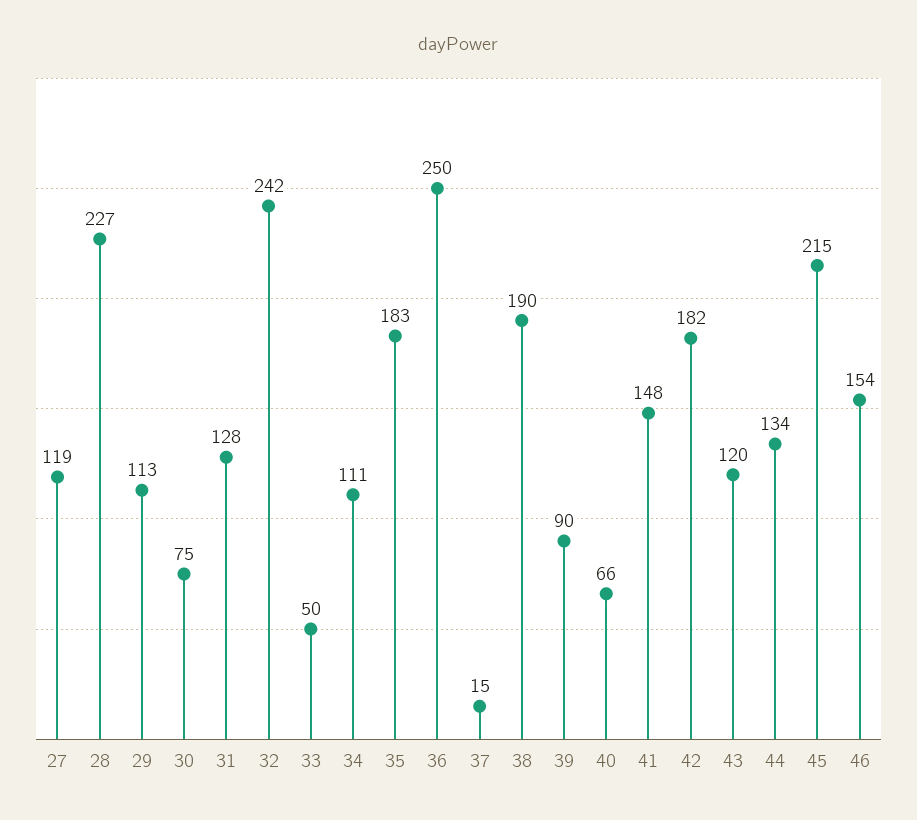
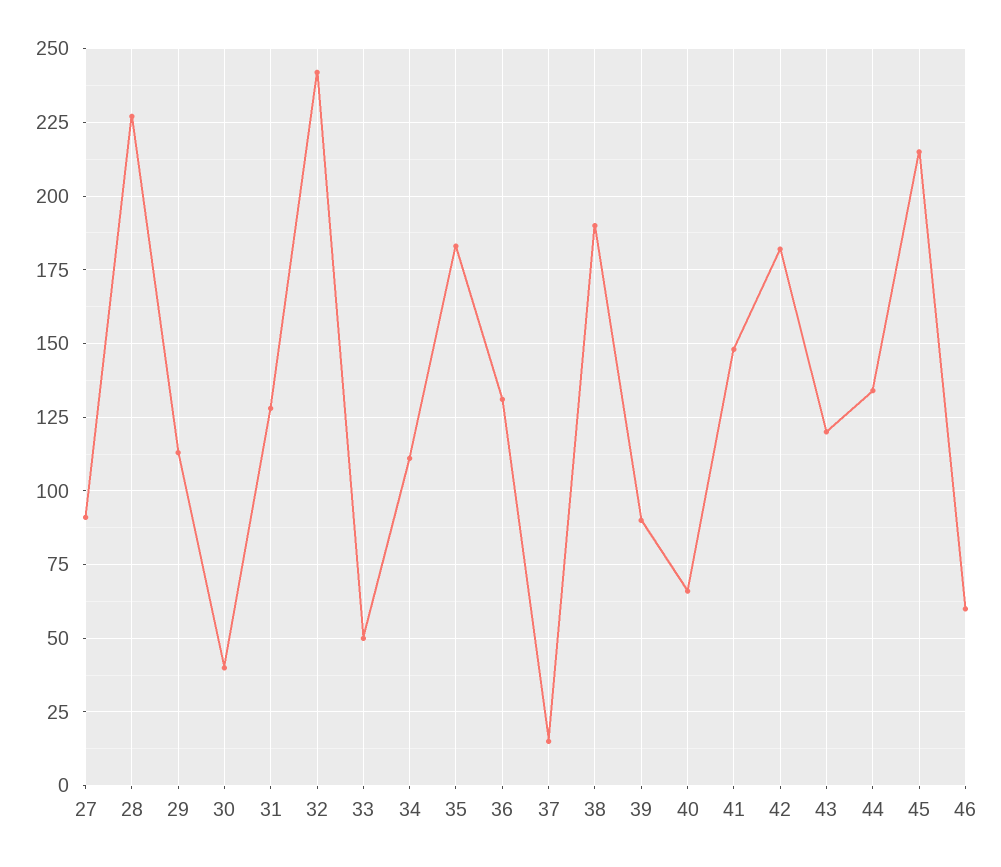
27: 119 -> 90
30: 75 -> 40
36: 250 -> 130
46: 154 -> 60

